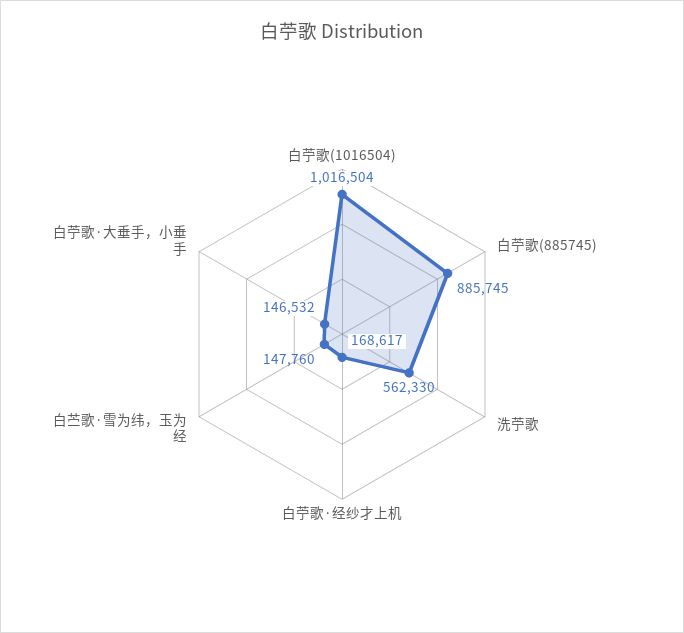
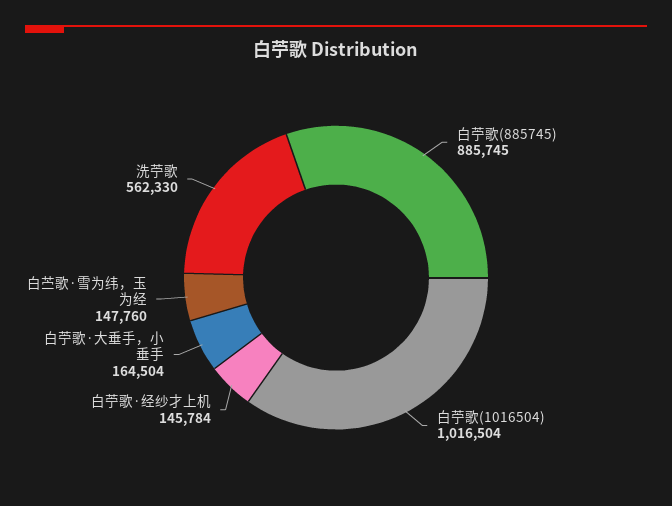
白苧歌·经纱才上机: 168617 -> 145784
白苧歌·大垂手，小垂手: 146532 -> 164504

